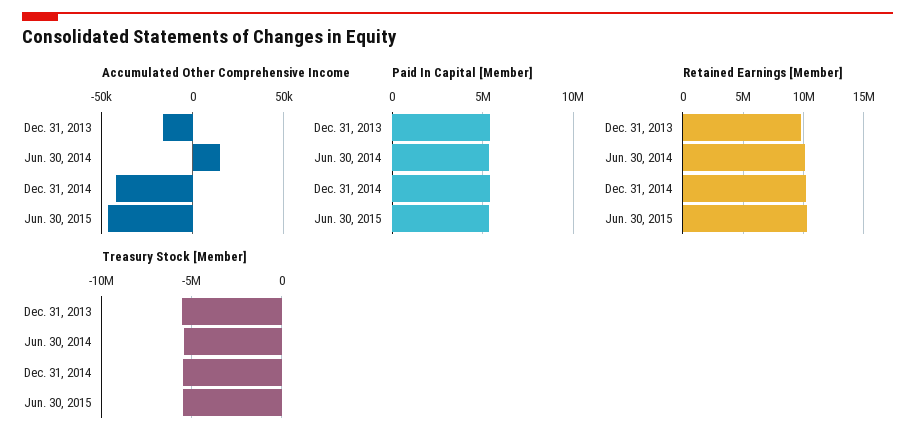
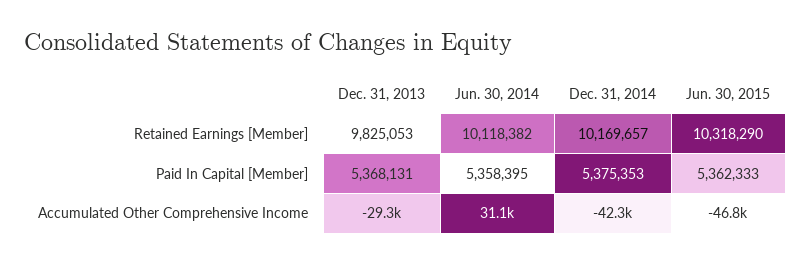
Accumulated Other Comprehensive Income, Dec. 31, 2013: -15000 -> -29300
Accumulated Other Comprehensive Income, Jun. 30, 2014: 15000 -> 31100
Treasury Stock [Member], Dec. 31, 2013: -5500000 -> none
Treasury Stock [Member], Jun. 30, 2014: -5500000 -> none
Treasury Stock [Member], Dec. 31, 2014: -5500000 -> none
Treasury Stock [Member], Jun. 30, 2015: -5500000 -> none

